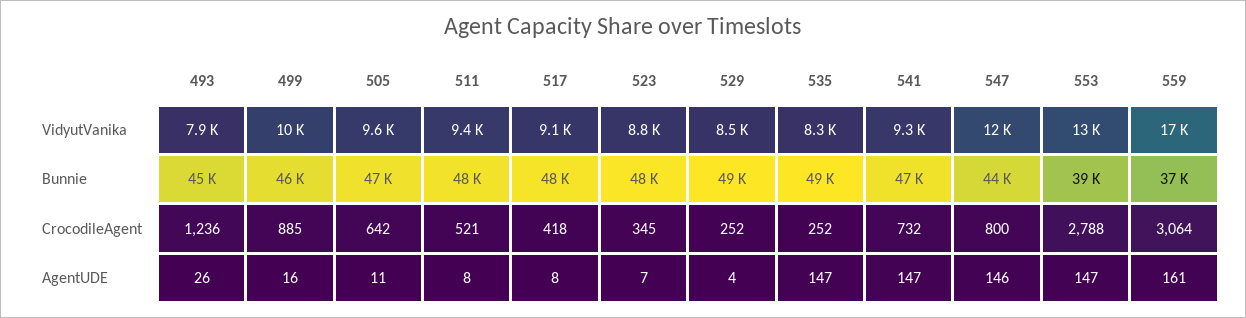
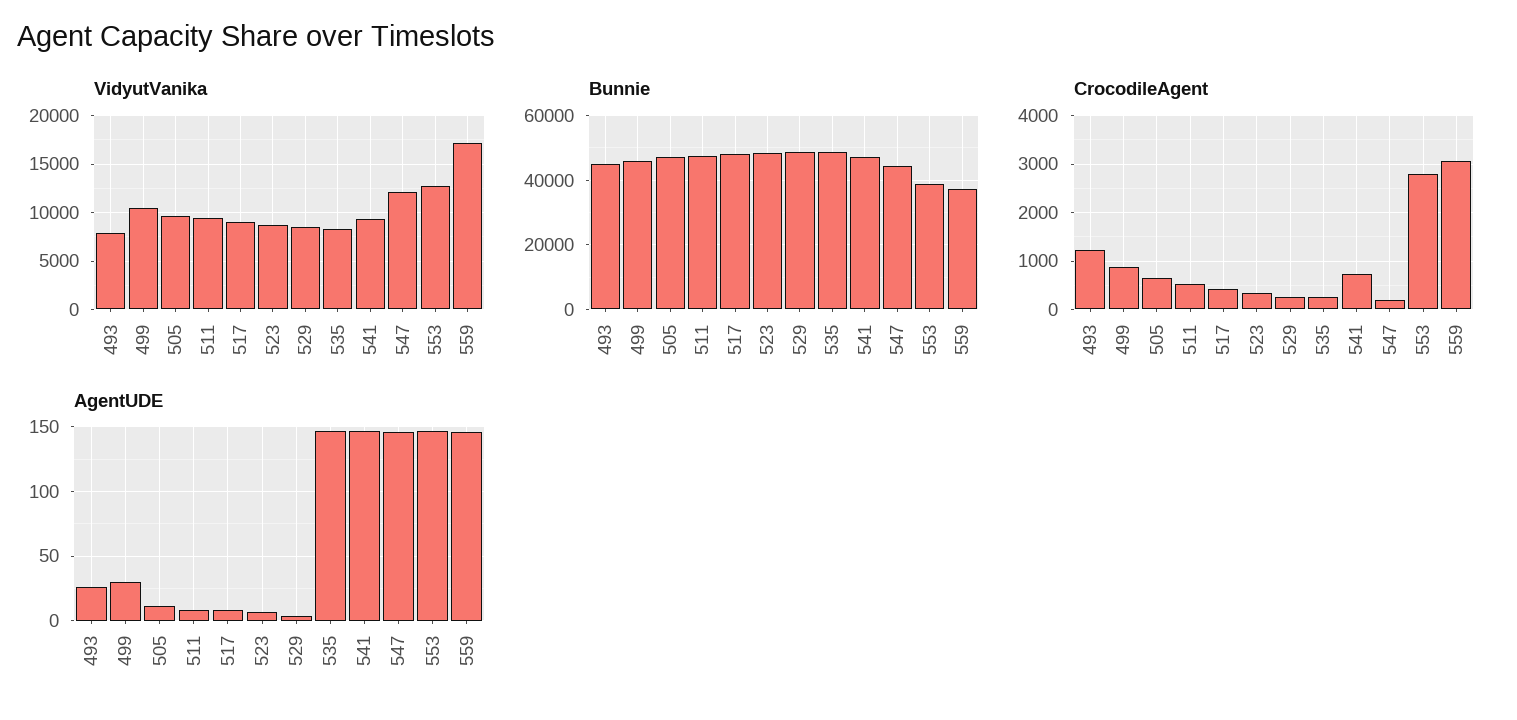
CrocodileAgent, 547: 800 -> 200
AgentUDE, 499: 16 -> 30
AgentUDE, 559: 161 -> 145

